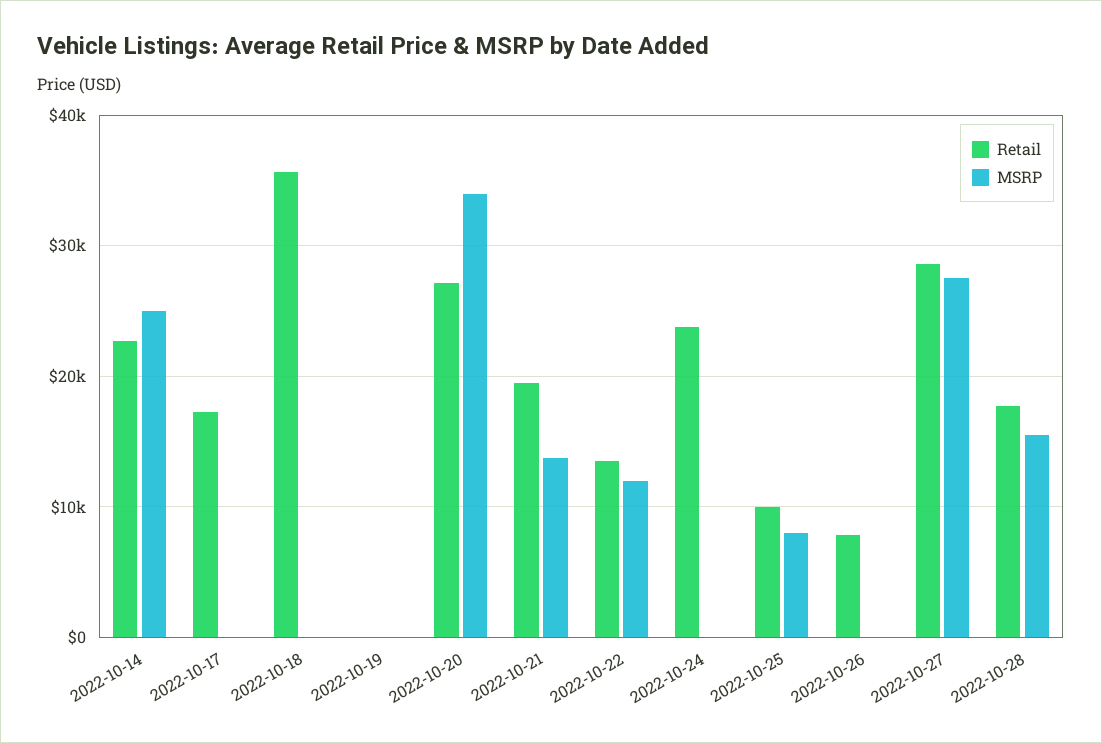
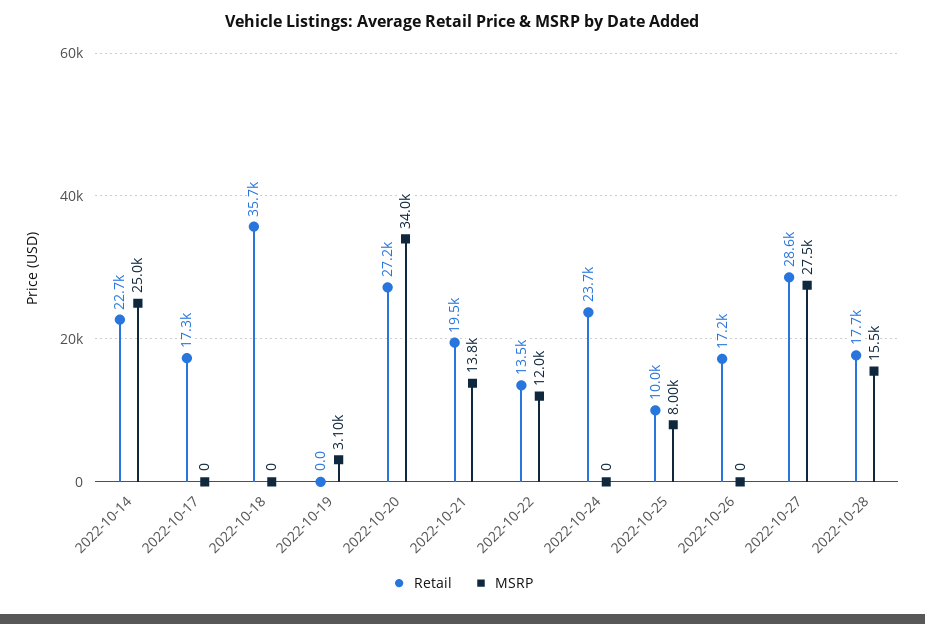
MSRP, 2022-10-19: 0 -> 3100
Retail, 2022-10-26: 8000 -> 17200

